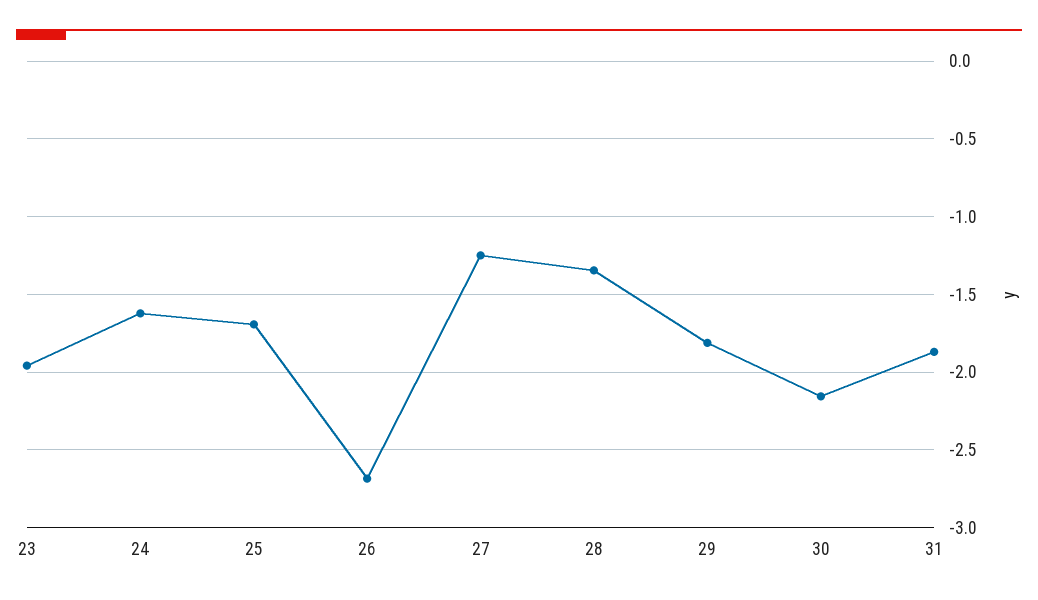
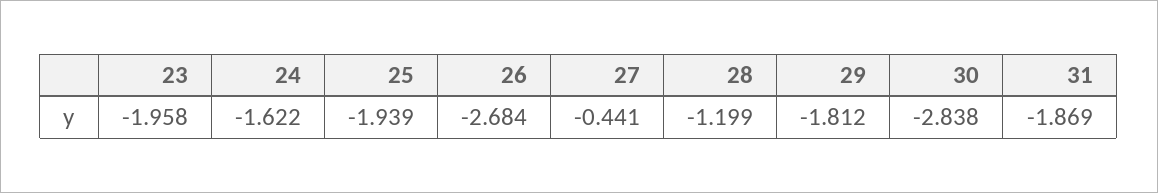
25: -1.7 -> -1.939
27: -1.25 -> -0.441
28: -1.35 -> -1.199
30: -2.15 -> -2.838

